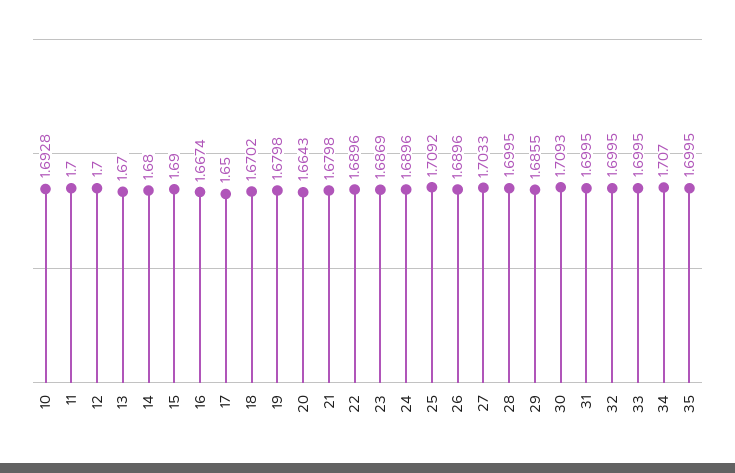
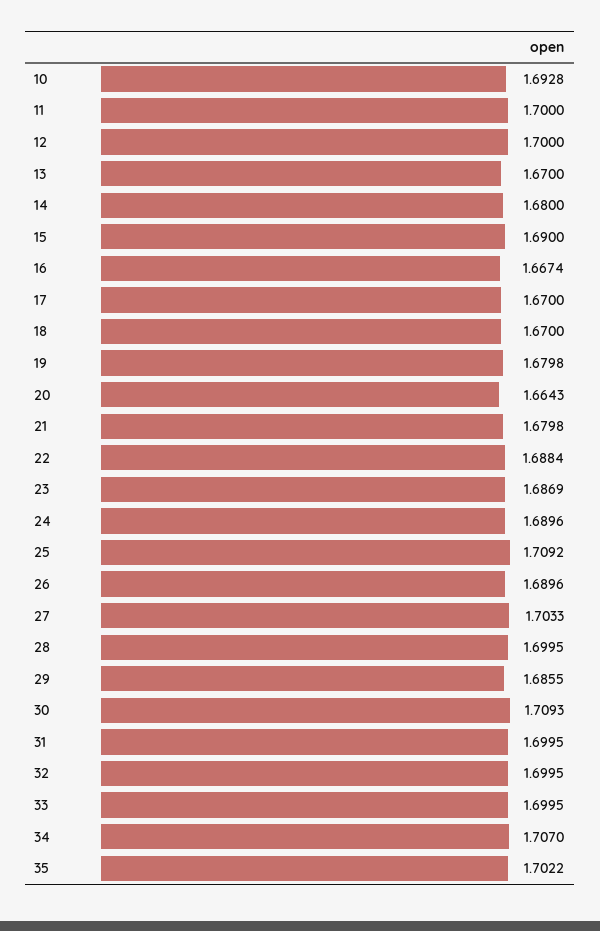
17: 1.65 -> 1.67
18: 1.6702 -> 1.67
22: 1.6896 -> 1.6884
35: 1.6995 -> 1.7022

